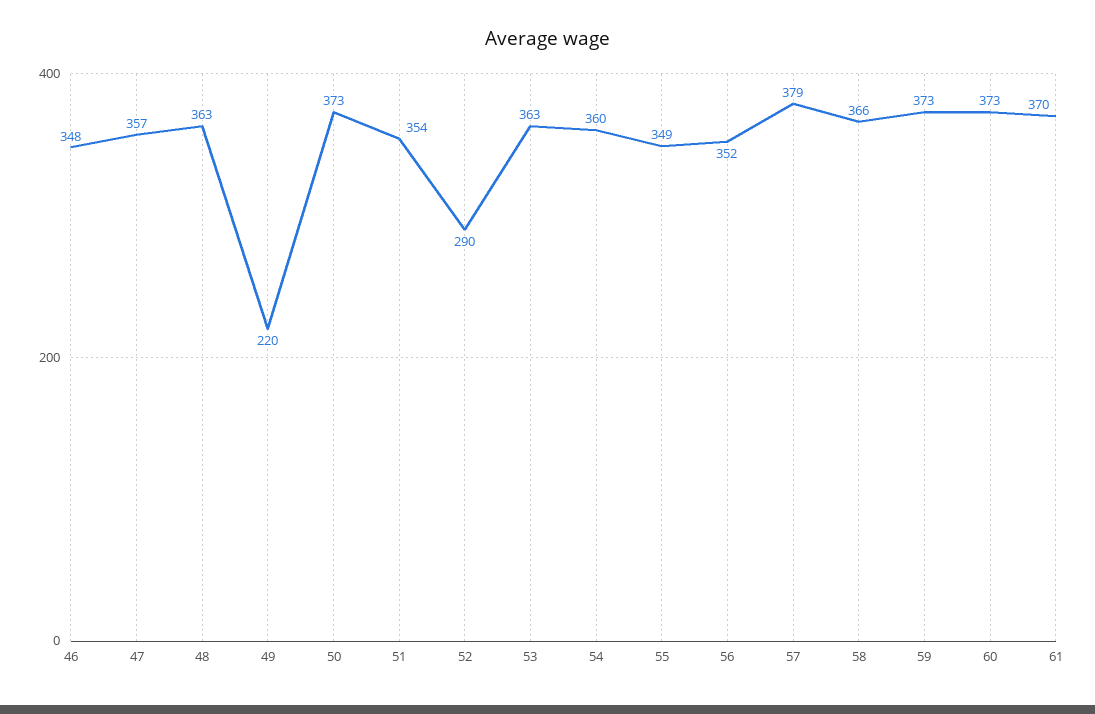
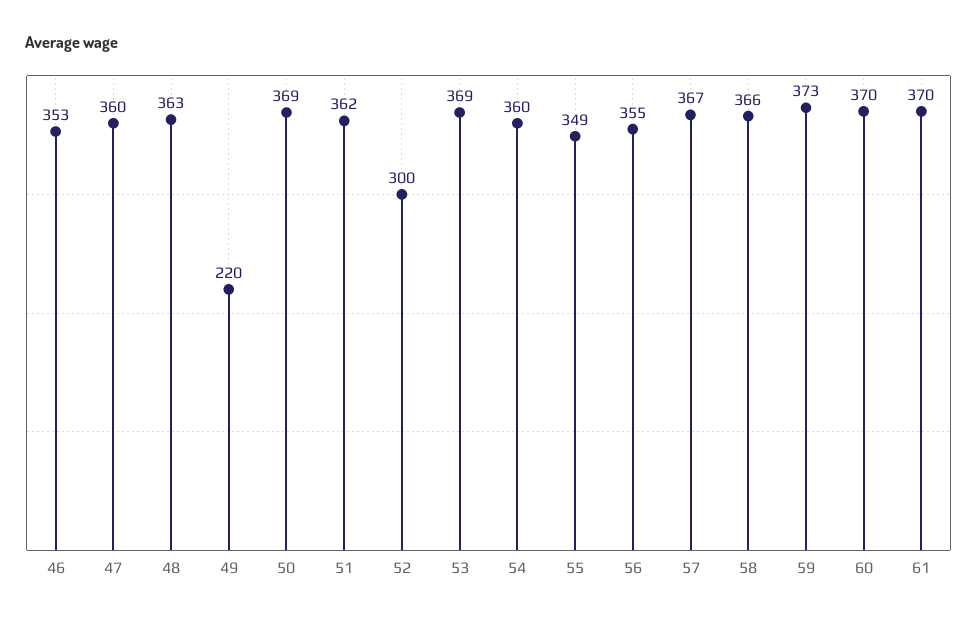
46: 348 -> 353
47: 357 -> 360
50: 373 -> 369
51: 354 -> 362
52: 290 -> 300
53: 363 -> 369
56: 352 -> 355
57: 379 -> 367
60: 373 -> 370

